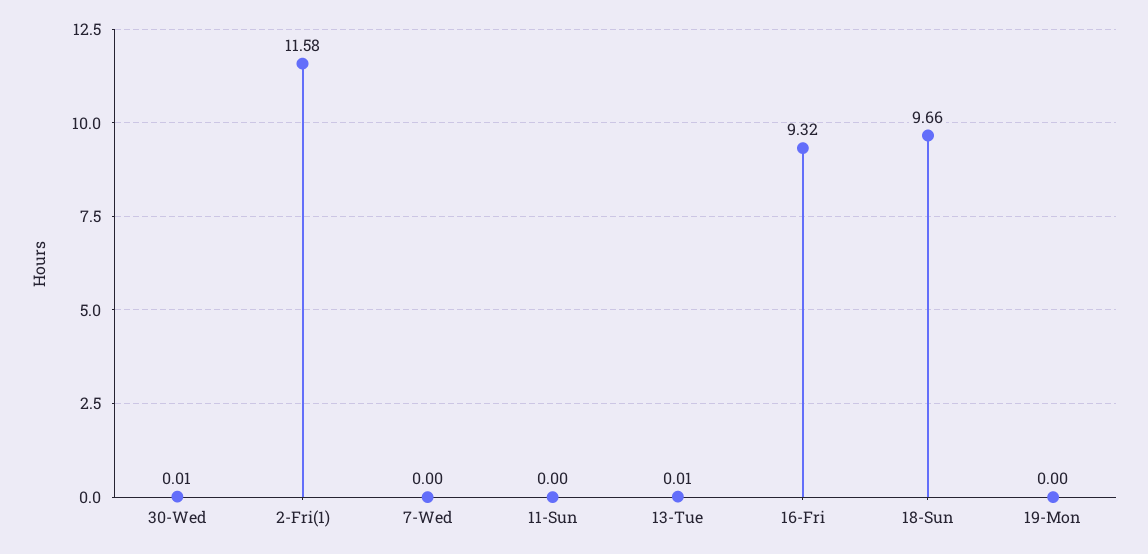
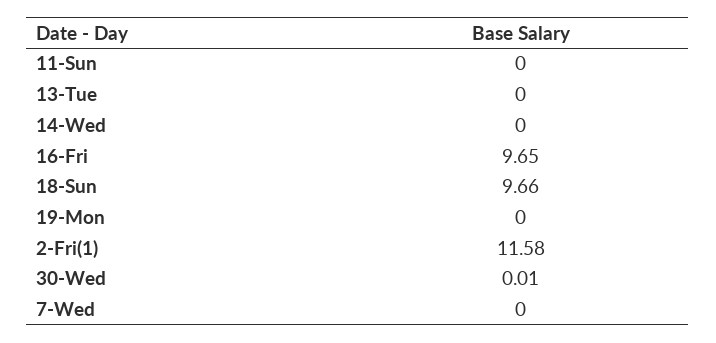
13-Tue: 0.01 -> 0
16-Fri: 9.32 -> 9.65
14-Wed: none -> 0

